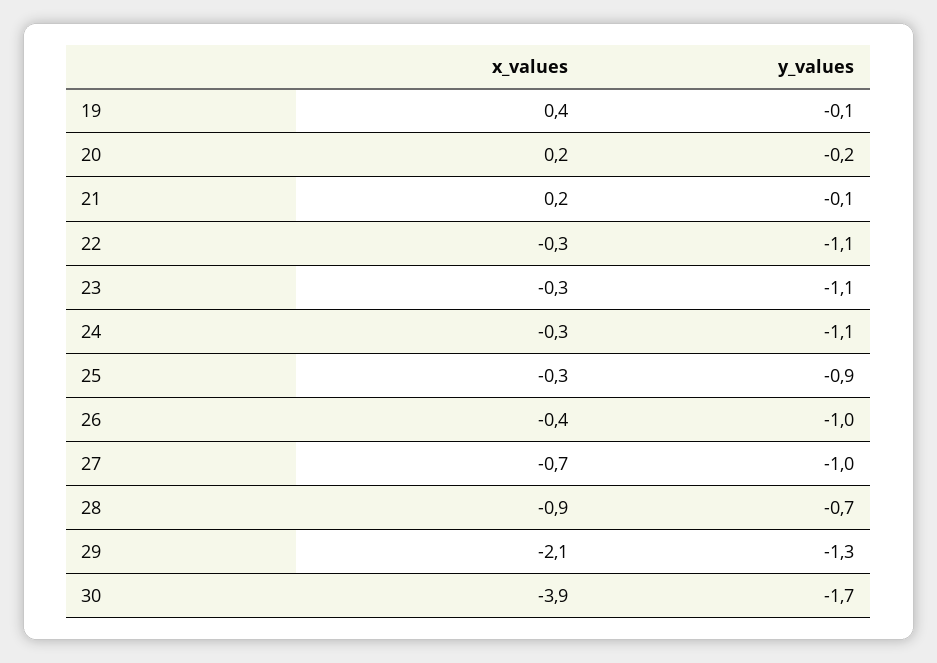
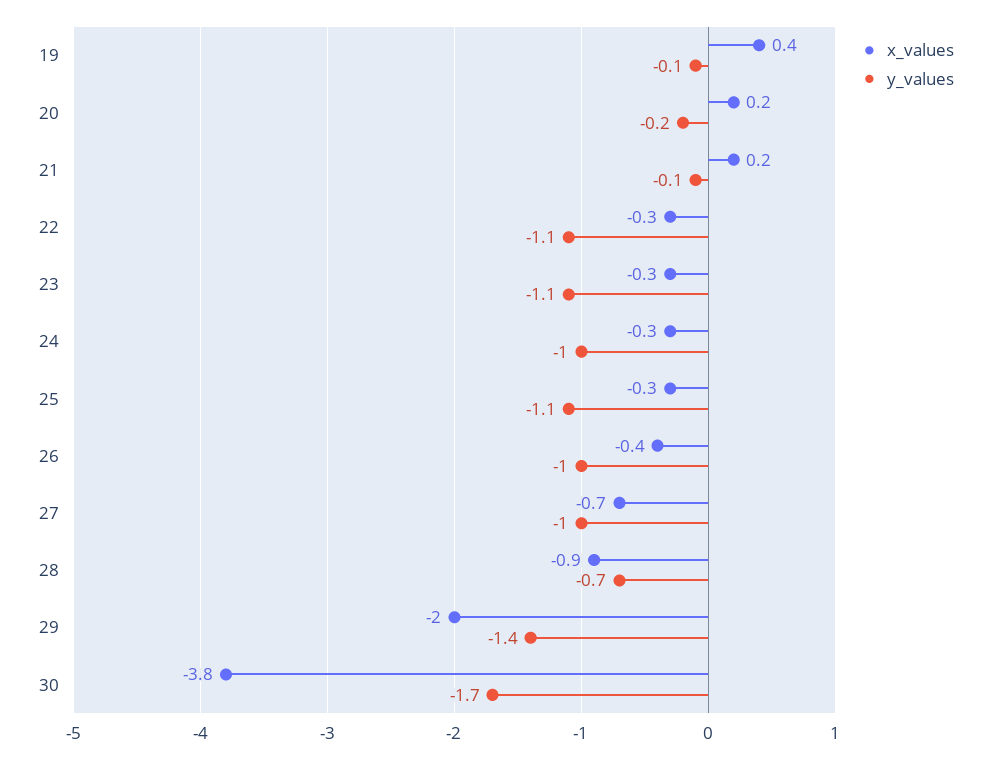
y_values, 24: -1.1 -> -1
y_values, 25: -0.9 -> -1.1
x_values, 29: -2.1 -> -2
y_values, 29: -1.3 -> -1.4
x_values, 30: -3.9 -> -3.8

